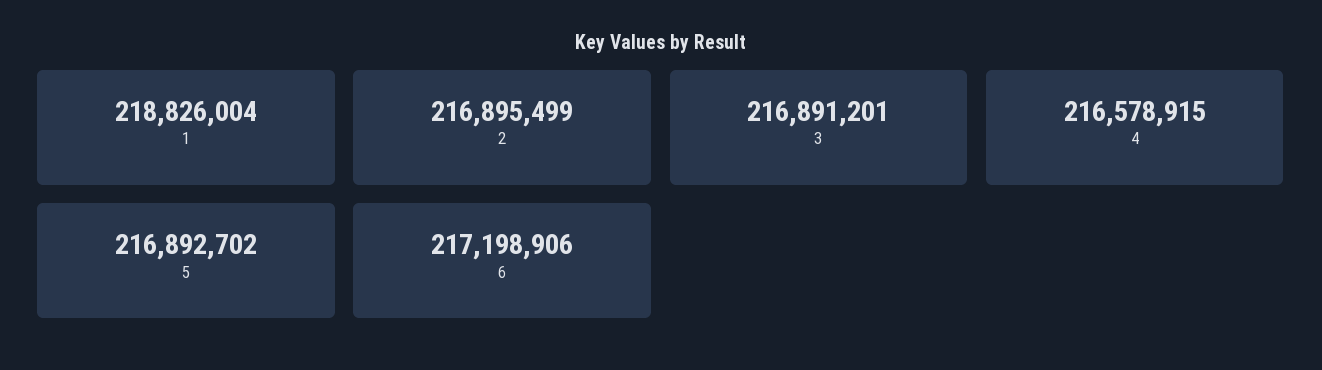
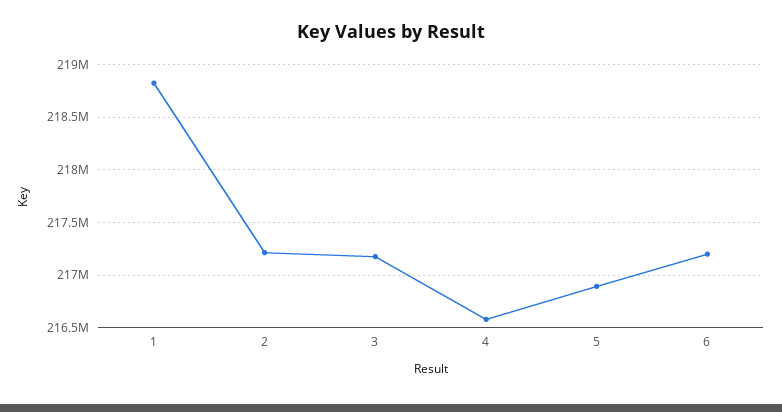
2: 216895499 -> 217200000
3: 216891201 -> 217200000

